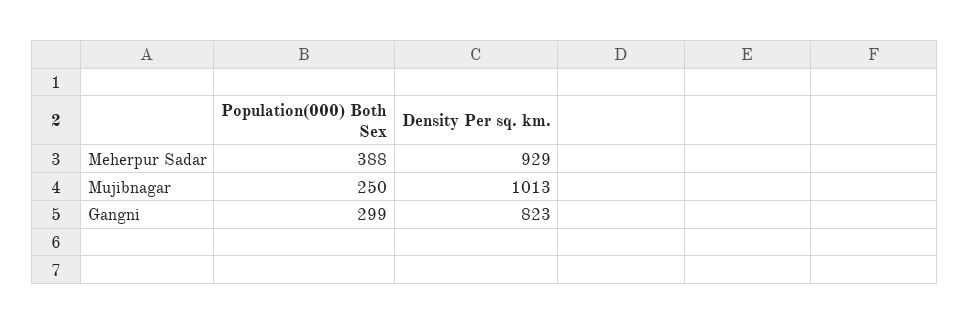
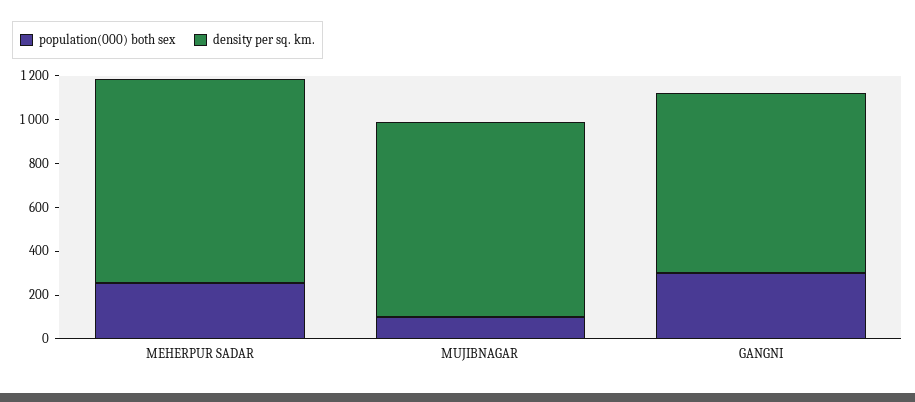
Population(000) Both Sex, Meherpur Sadar: 388 -> 250
Population(000) Both Sex, Mujibnagar: 250 -> 100
Density Per sq. km., Mujibnagar: 1013 -> 900

